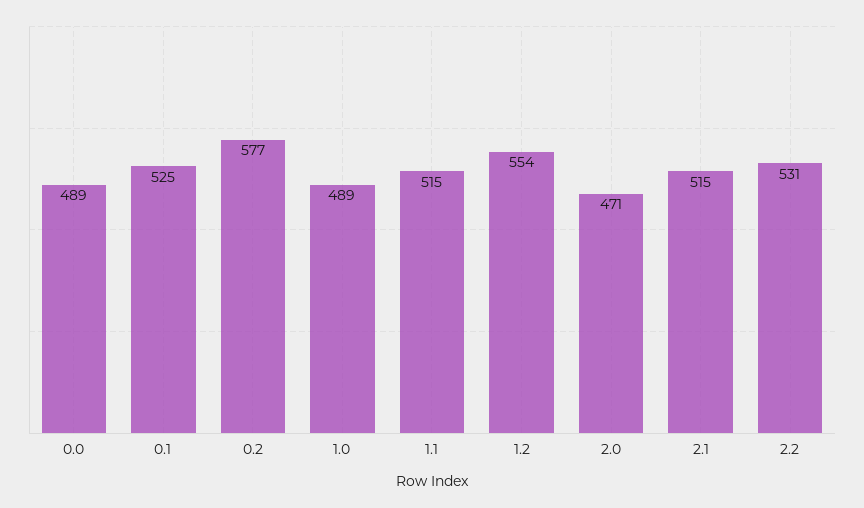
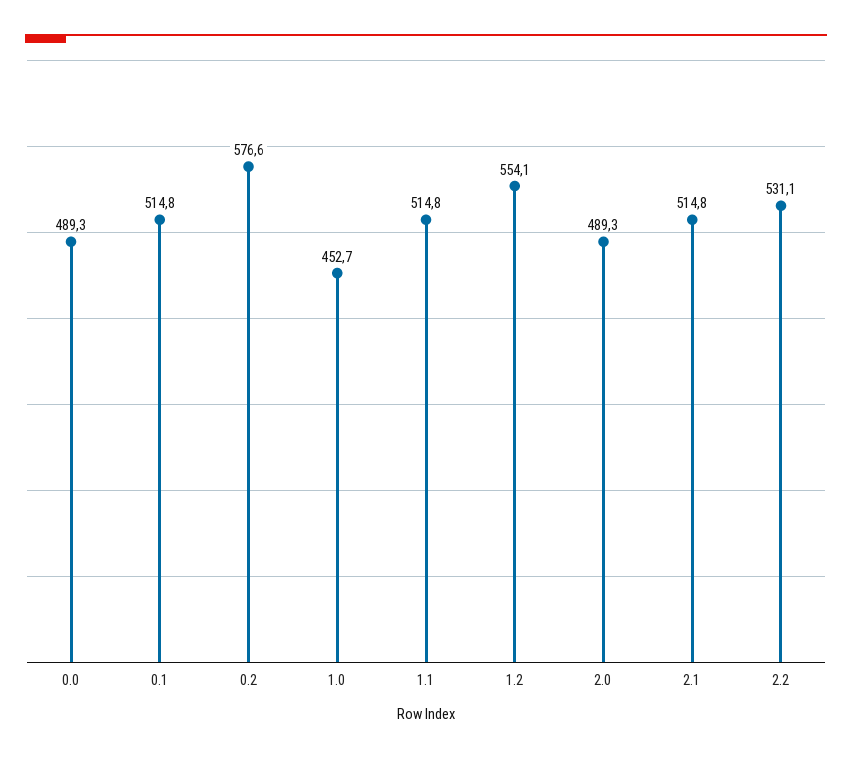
0.1: 525 -> 514.8
1.0: 489 -> 452.7
2.0: 471 -> 489.3

